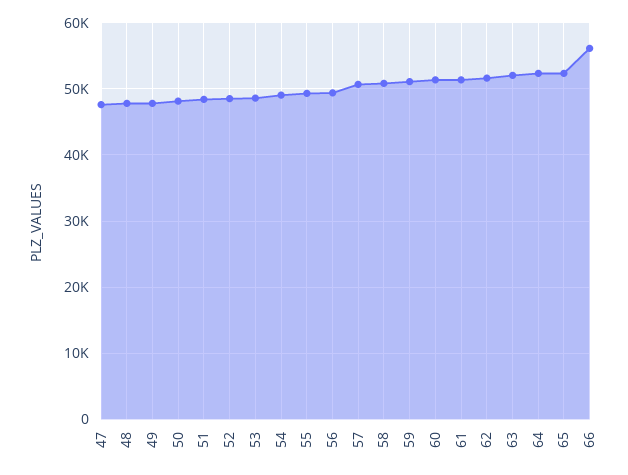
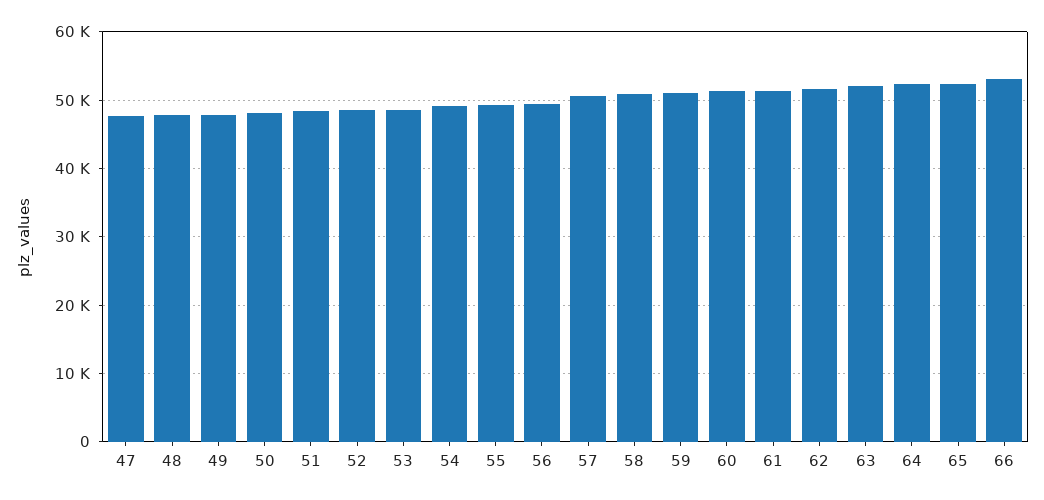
66: 56000 -> 53000

